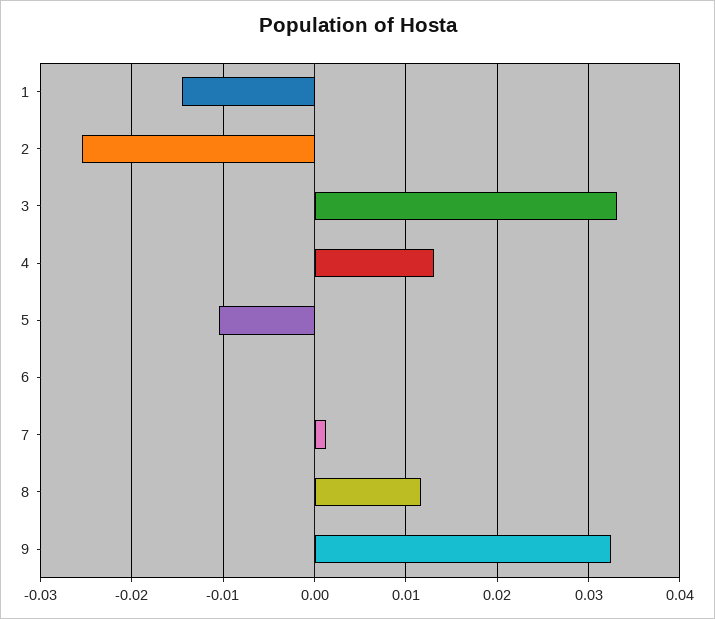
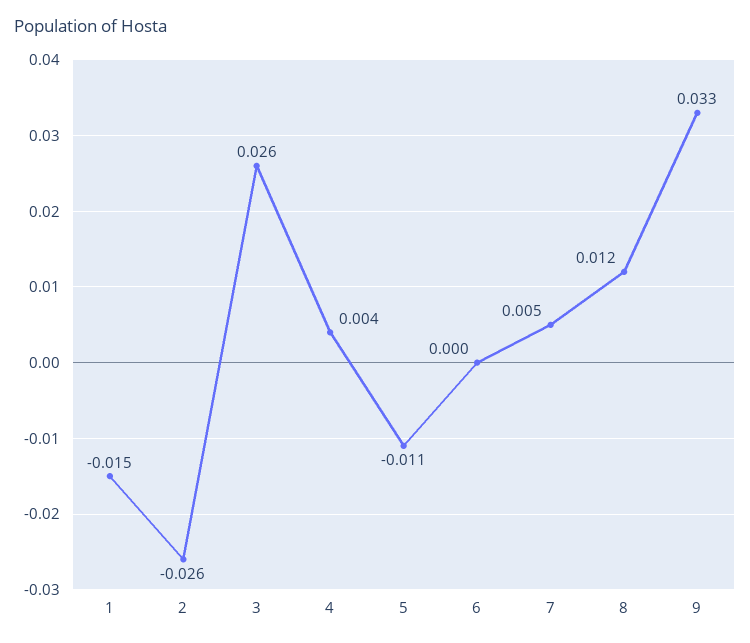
3: 0.033 -> 0.026
4: 0.013 -> 0.004
7: 0.001 -> 0.005

